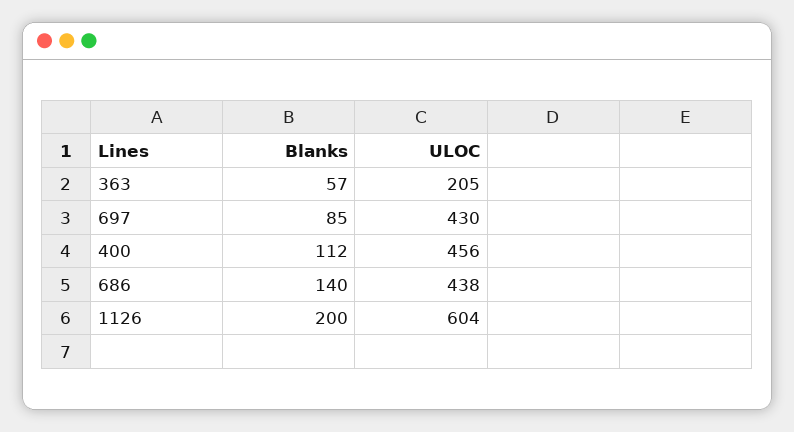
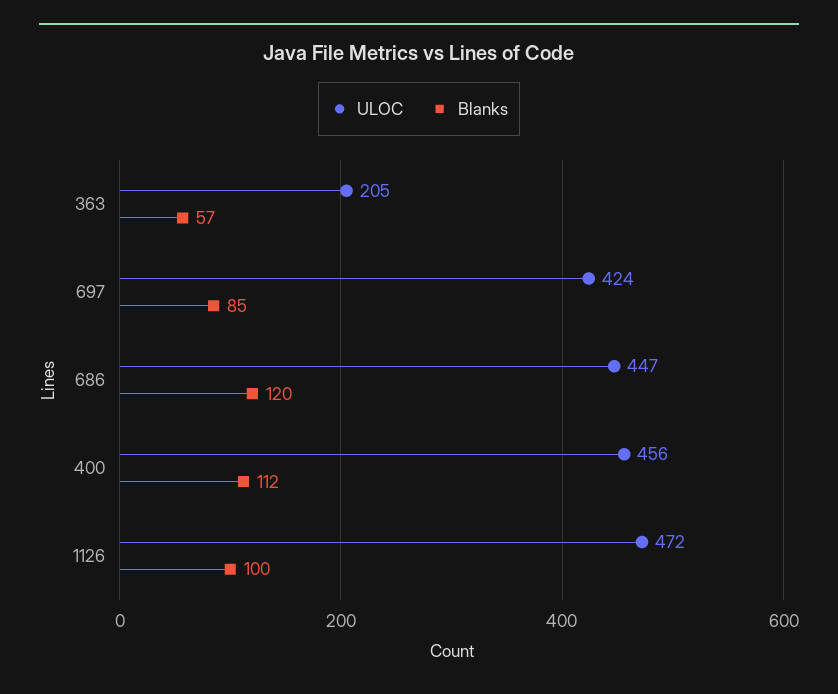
ULOC, 697: 430 -> 424
Blanks, 686: 140 -> 120
ULOC, 686: 438 -> 447
Blanks, 1126: 200 -> 100
ULOC, 1126: 604 -> 472

